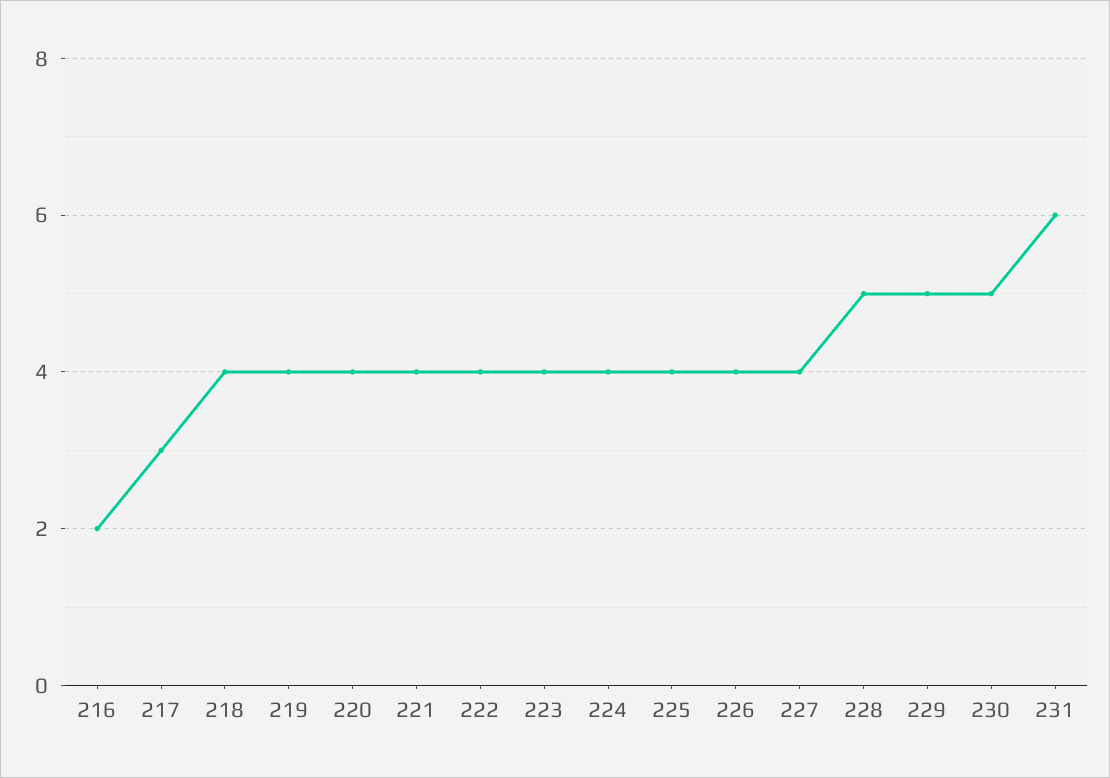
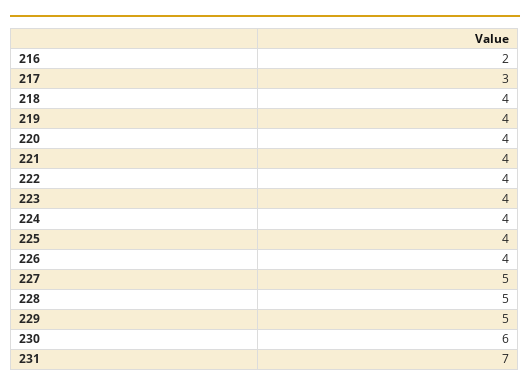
227: 4 -> 5
230: 5 -> 6
231: 6 -> 7

